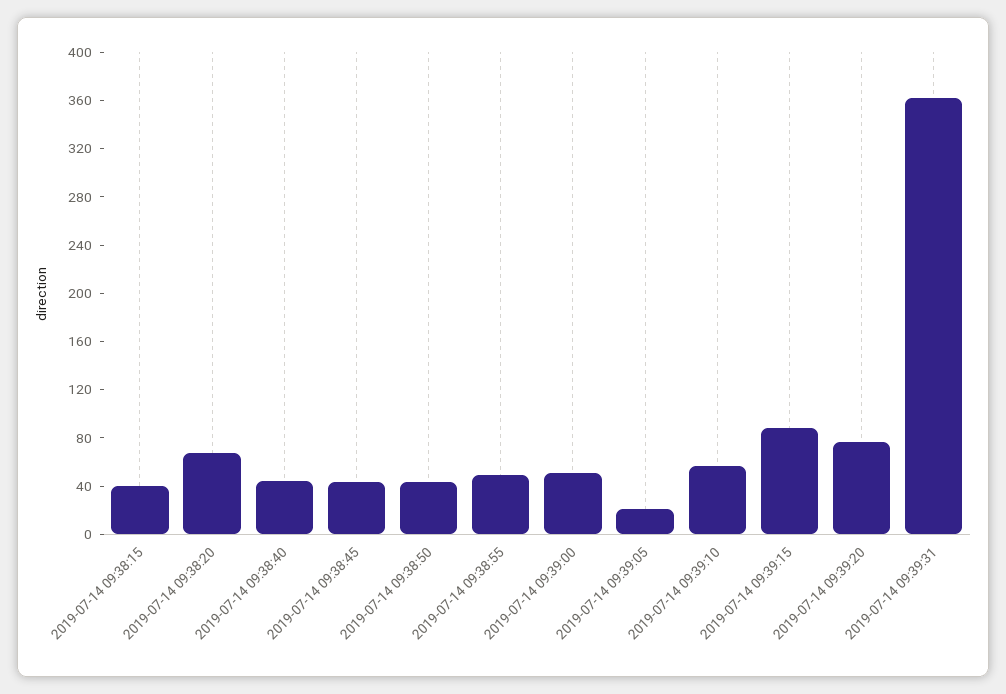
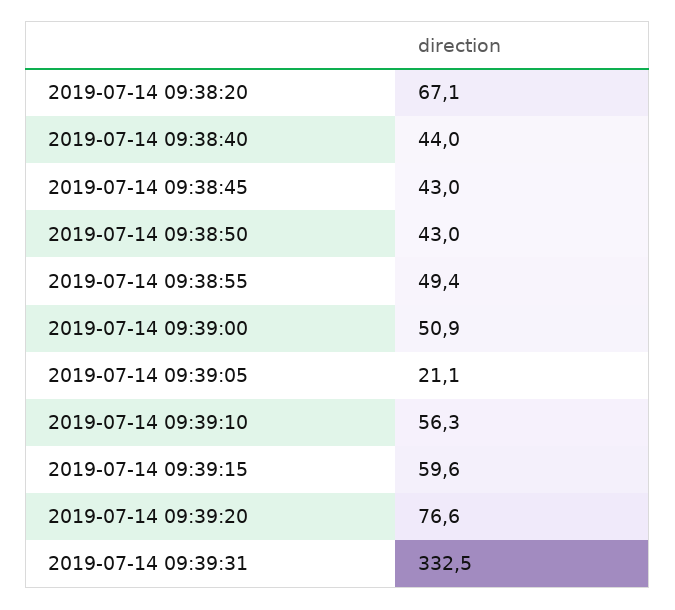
2019-07-14 09:38:15: 40 -> none
2019-07-14 09:39:15: 90 -> 59.6
2019-07-14 09:39:31: 360 -> 332.5

